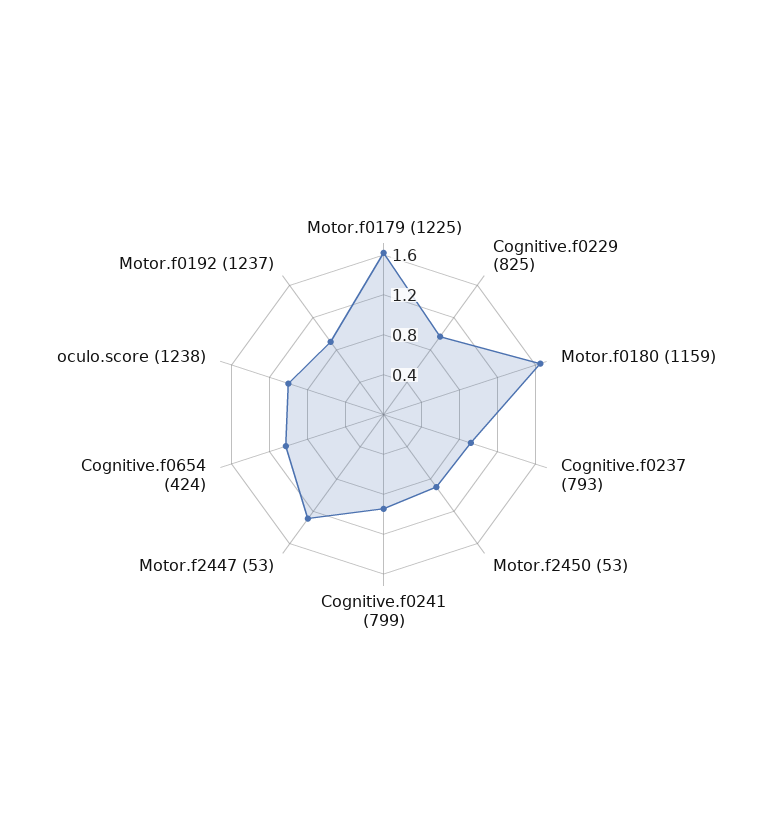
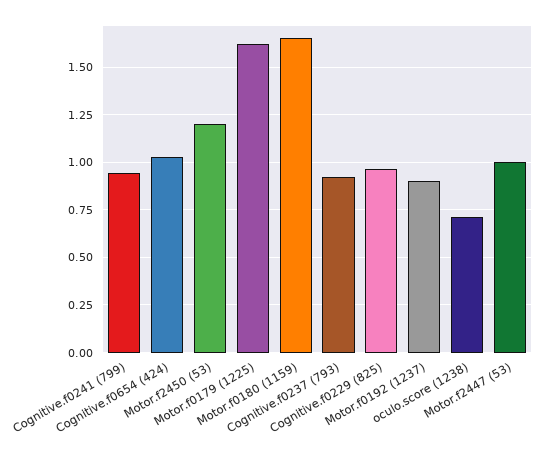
Motor.f2450 (53): 0.9 -> 1.2
Motor.f2447 (53): 1.3 -> 1
oculo.score (1238): 1 -> 0.7

